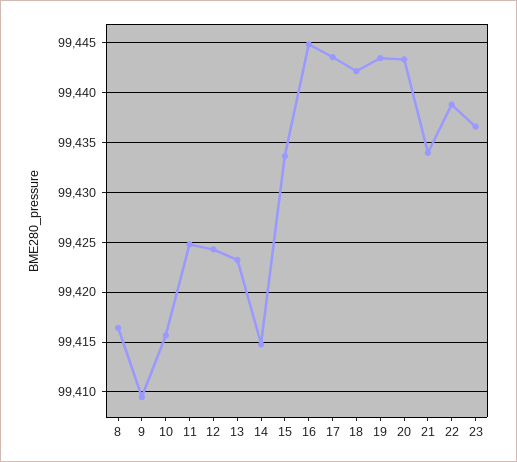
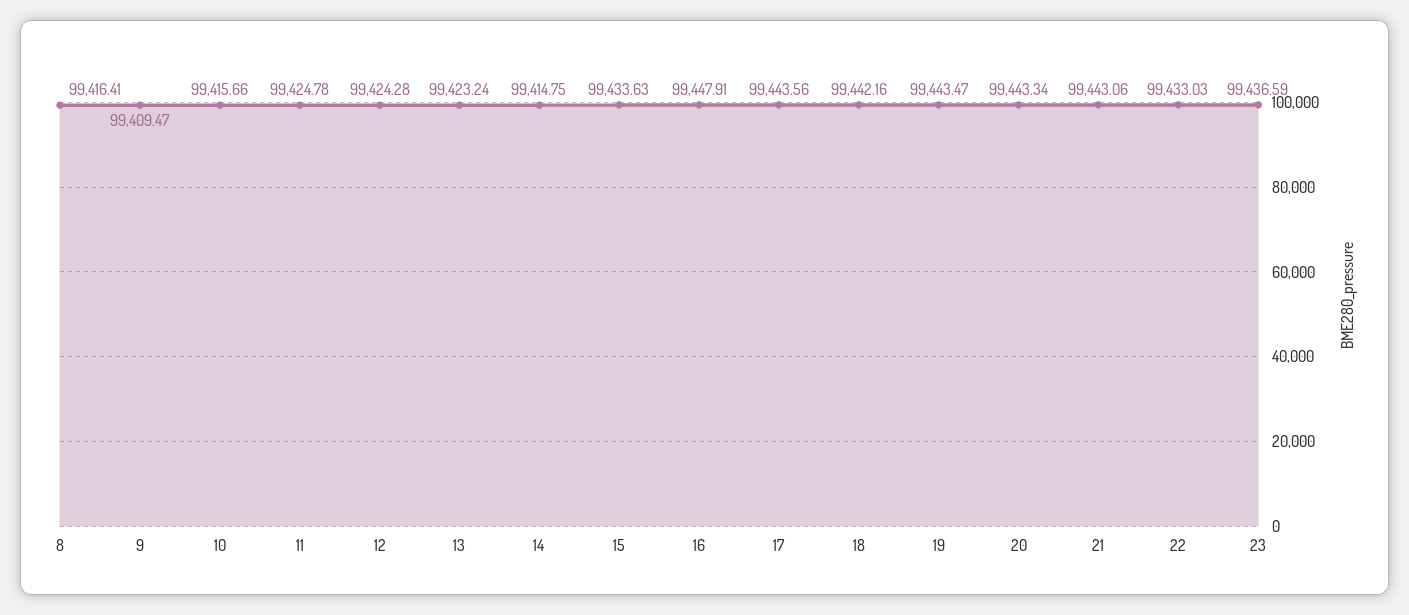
16: 99445 -> 99447.91
21: 99434 -> 99443.06
22: 99439 -> 99433.03

